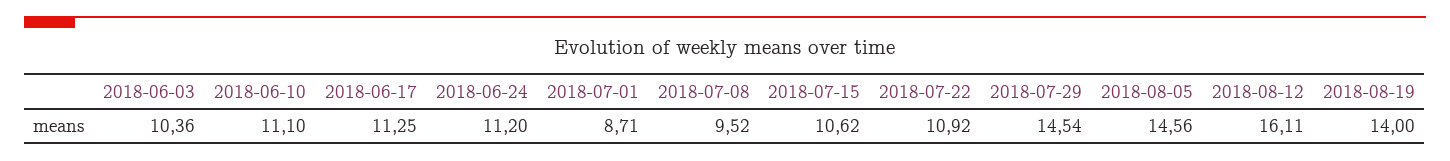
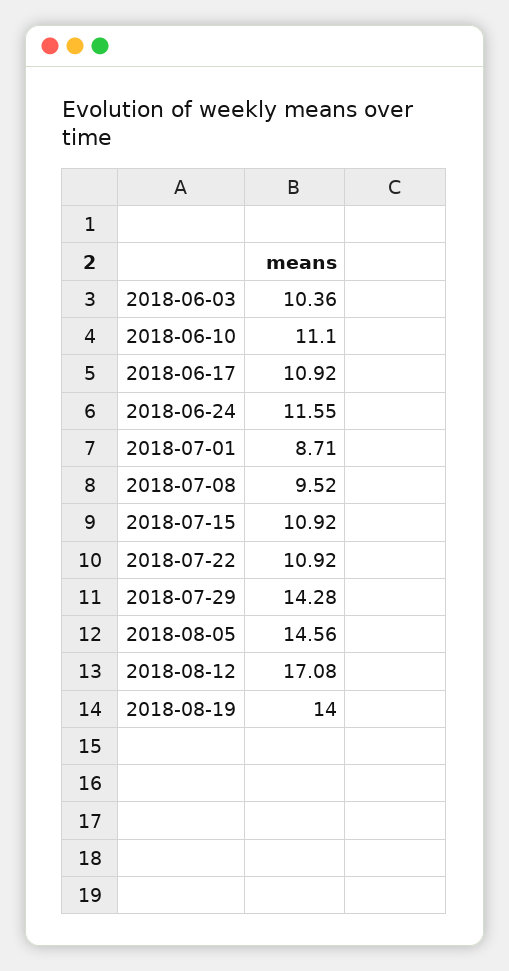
2018-06-17: 11.25 -> 10.92
2018-06-24: 11.2 -> 11.55
2018-07-15: 10.62 -> 10.92
2018-07-29: 14.54 -> 14.28
2018-08-12: 16.11 -> 17.08

